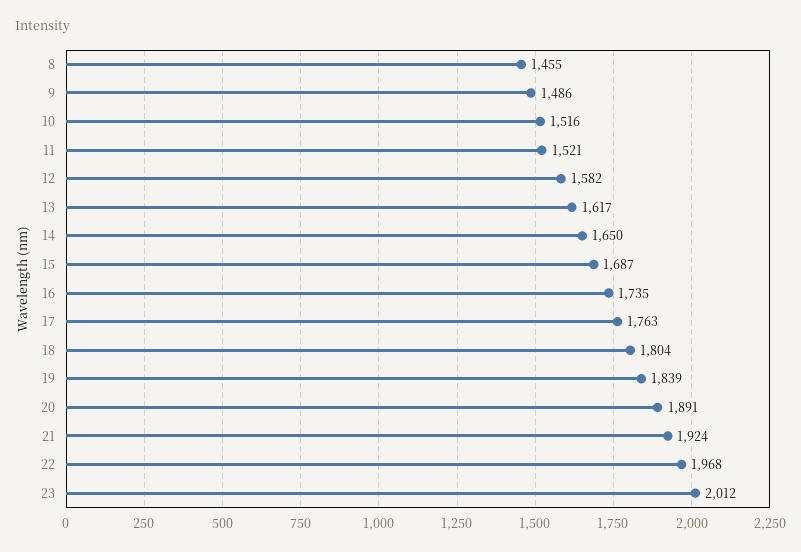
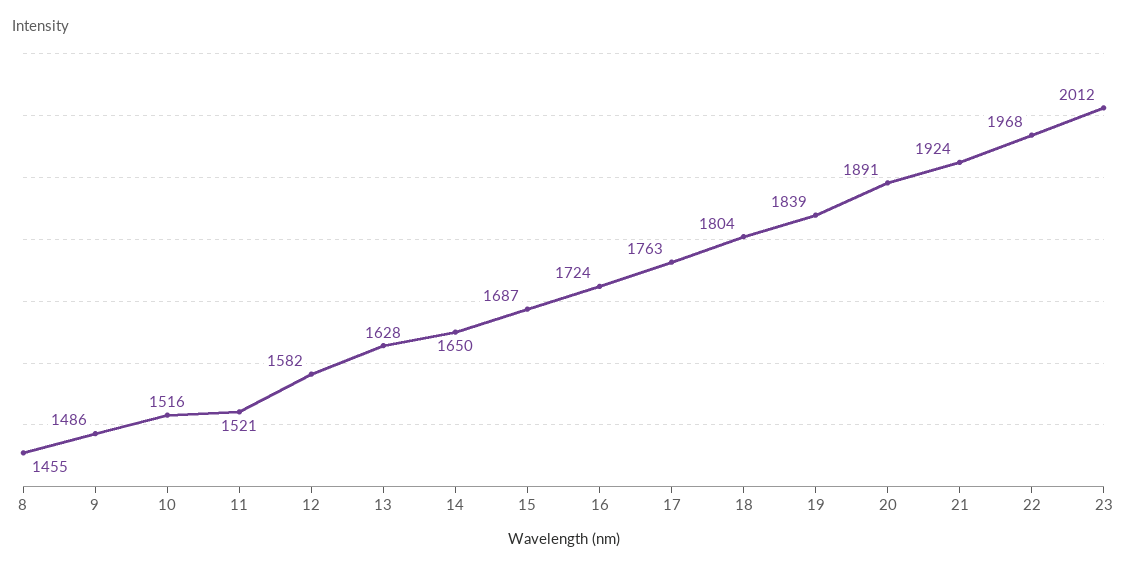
13: 1617 -> 1628
16: 1735 -> 1724

